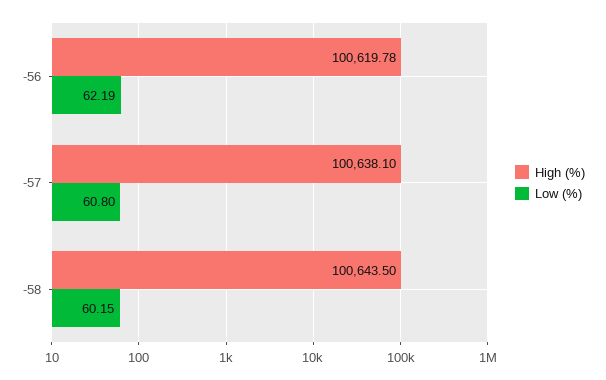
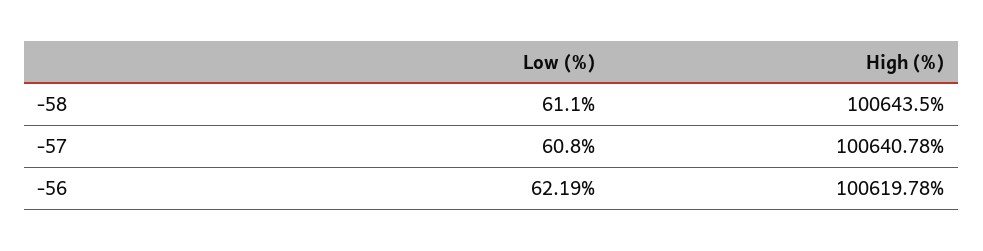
High (%), -57: 100638.1 -> 100640.78
Low (%), -58: 60.15 -> 61.1

